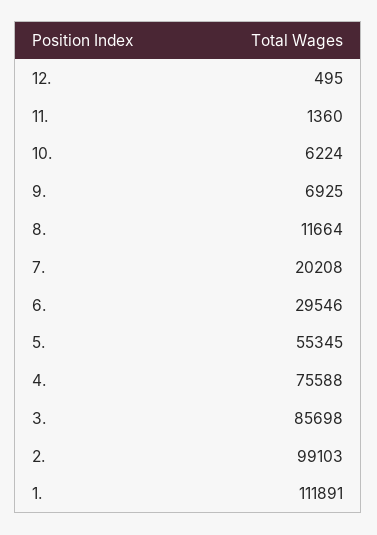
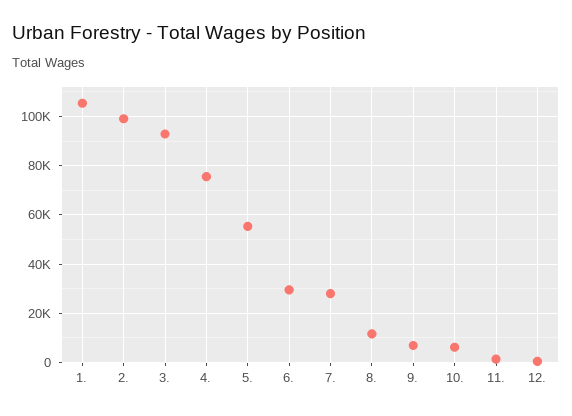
7.: 20208 -> 27500
3.: 85698 -> 92500
1.: 111891 -> 105000

